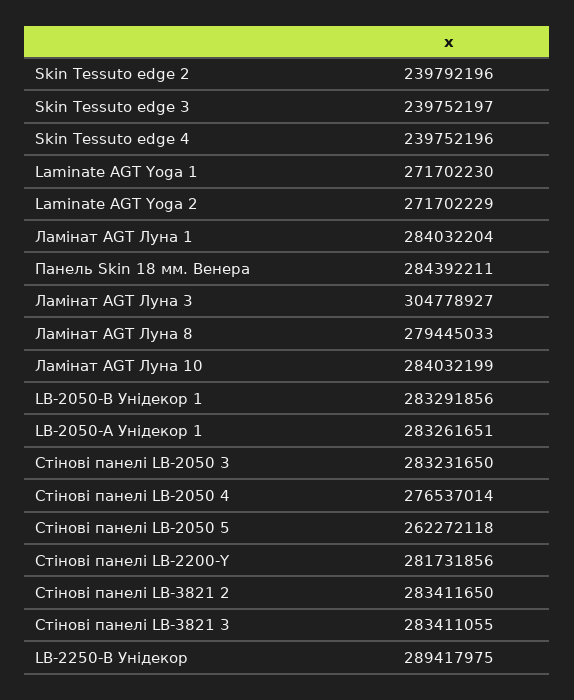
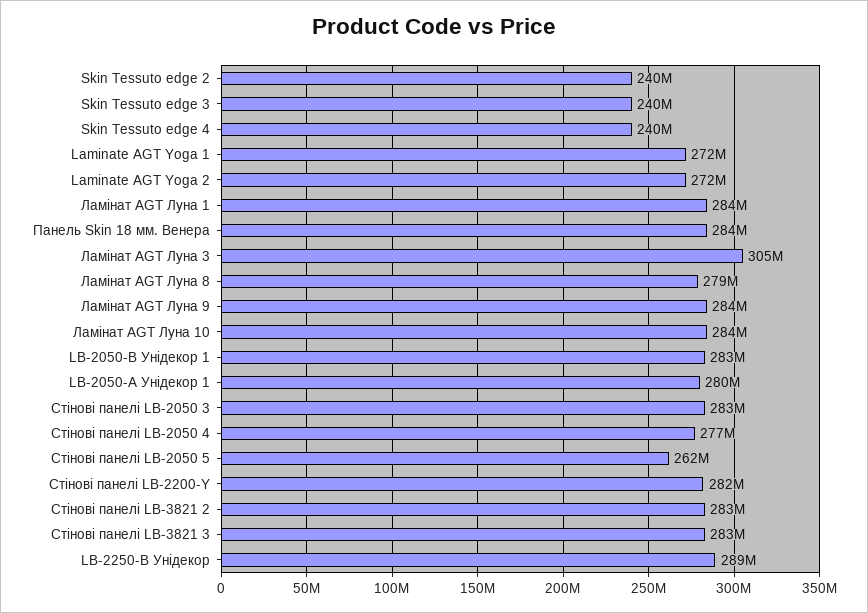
LB-2050-А Унідекор 1: 283261651 -> 280000000
Ламінат AGT Луна 9: none -> 284000000

